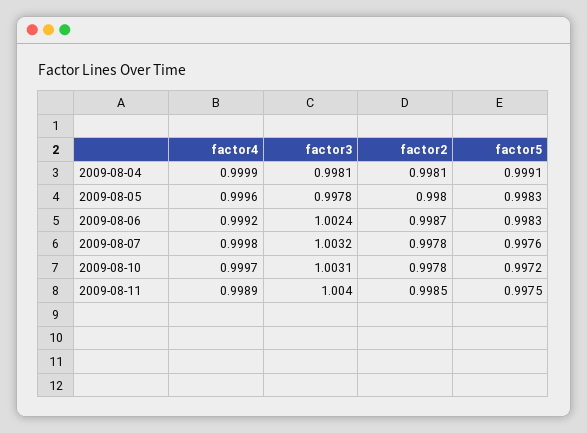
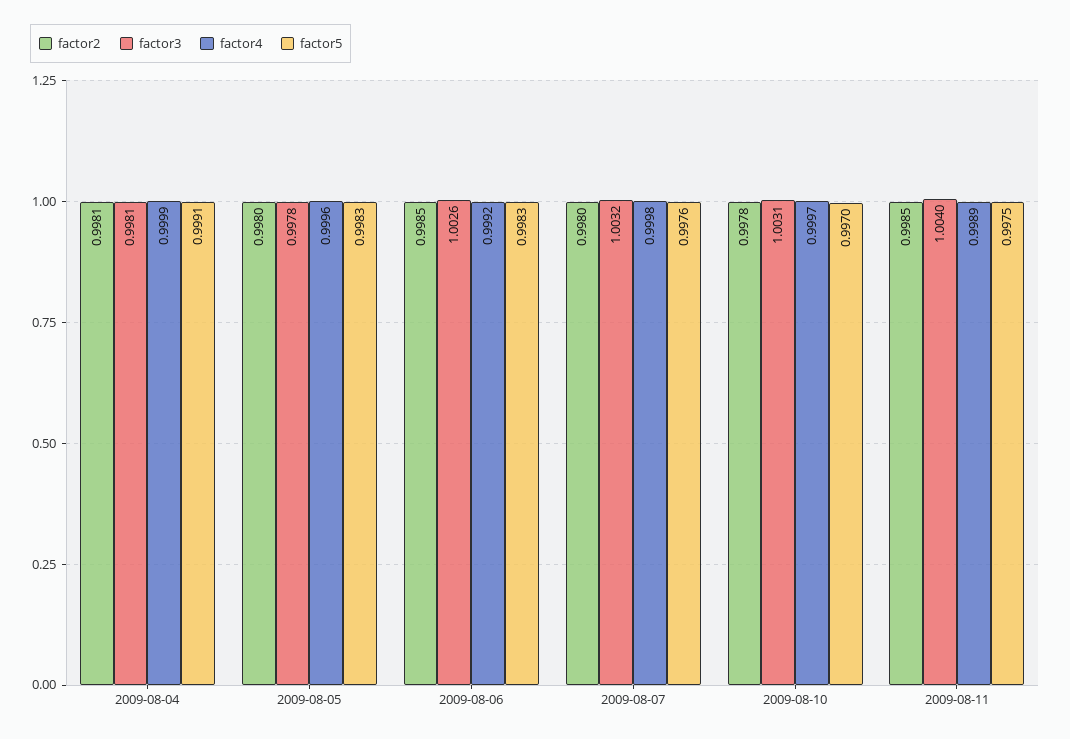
factor3, 2009-08-06: 1.0024 -> 1.0026
factor2, 2009-08-06: 0.9987 -> 0.9985
factor2, 2009-08-07: 0.9978 -> 0.998
factor5, 2009-08-10: 0.9972 -> 0.997

